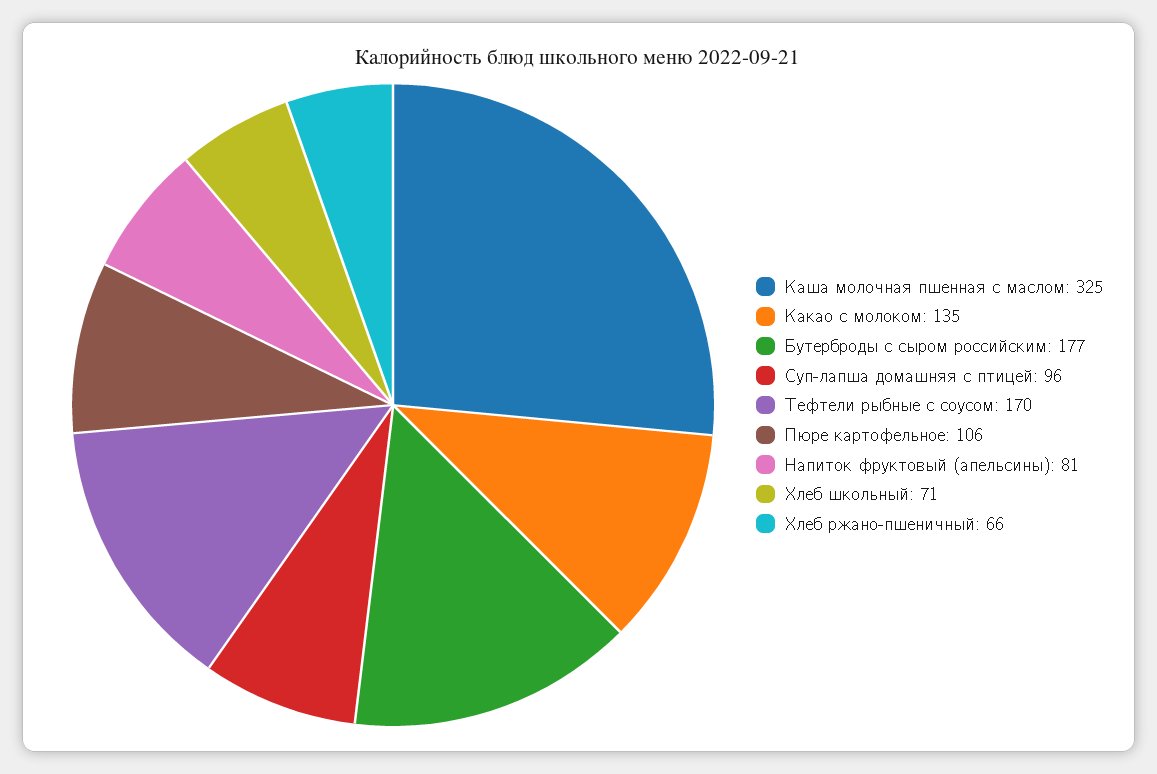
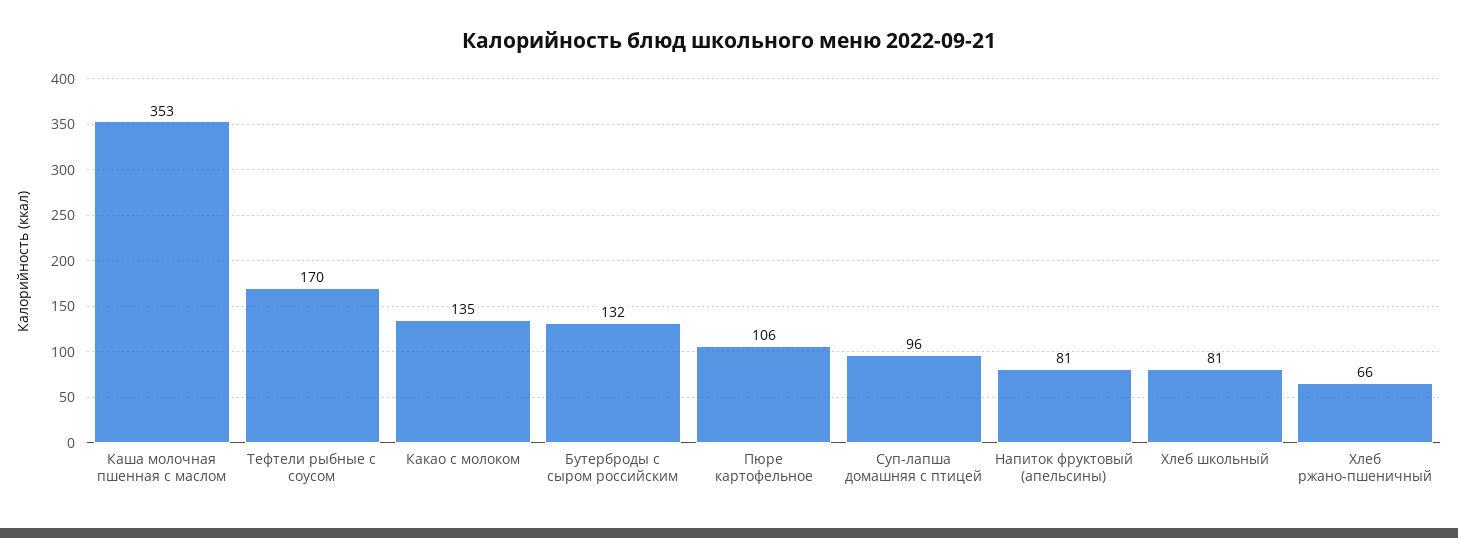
Каша молочная пшенная с маслом: 325 -> 353
Бутерброды с сыром российским: 177 -> 132
Хлеб школьный: 71 -> 81

